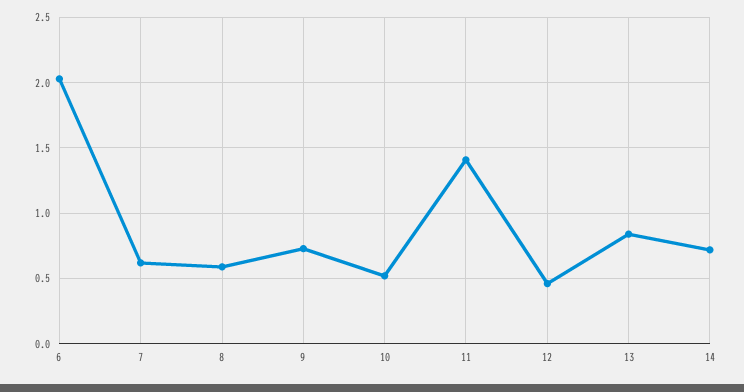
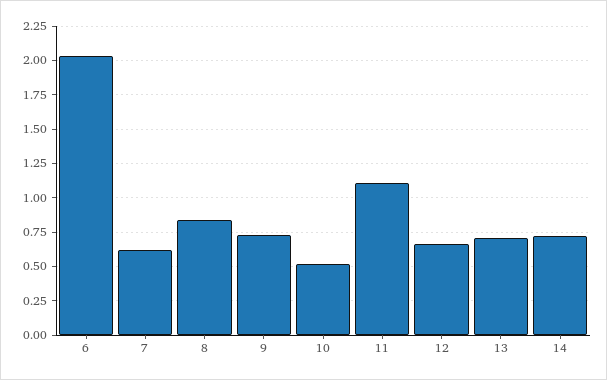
8: 0.6 -> 0.85
11: 1.4 -> 1.1
12: 0.45 -> 0.65
13: 0.85 -> 0.7

